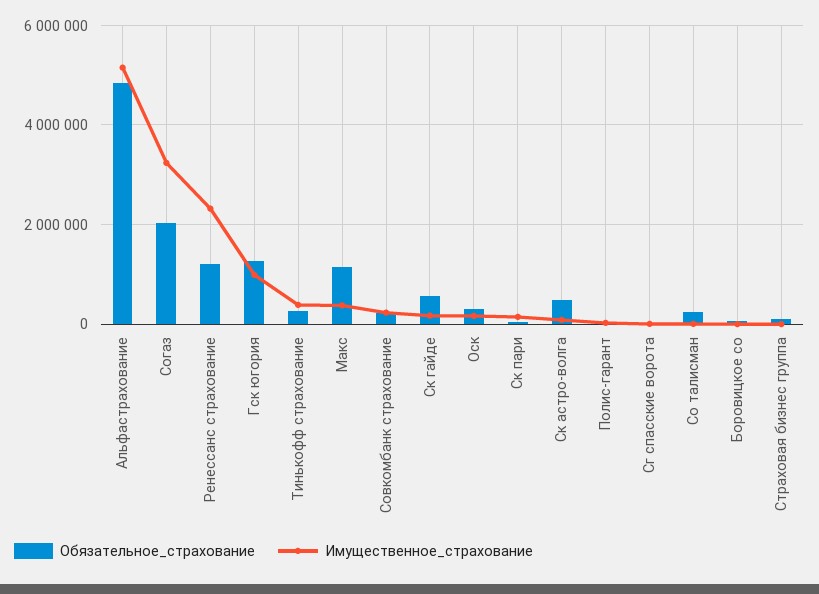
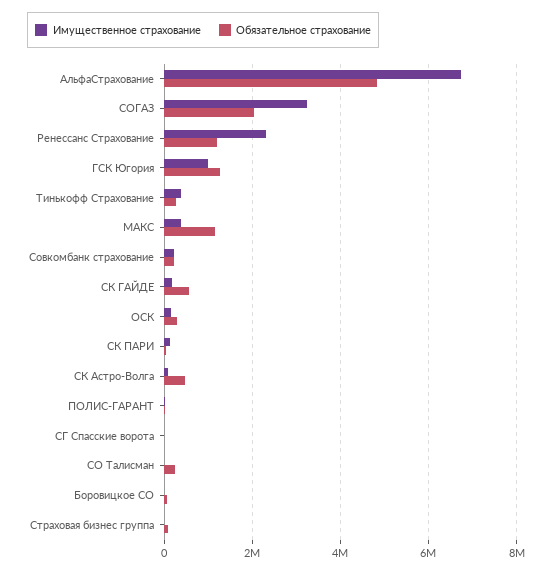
Имущественное_страхование, Альфастрахование: 5200000 -> 6800000

